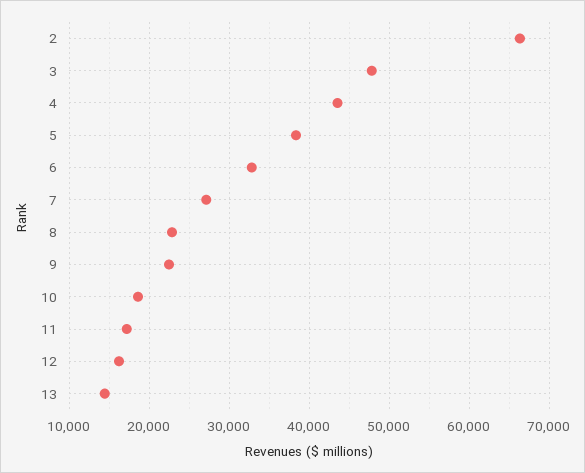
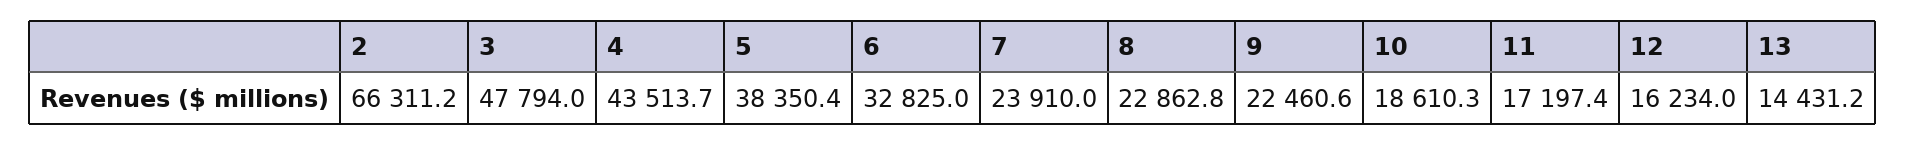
7: 27000 -> 23910

